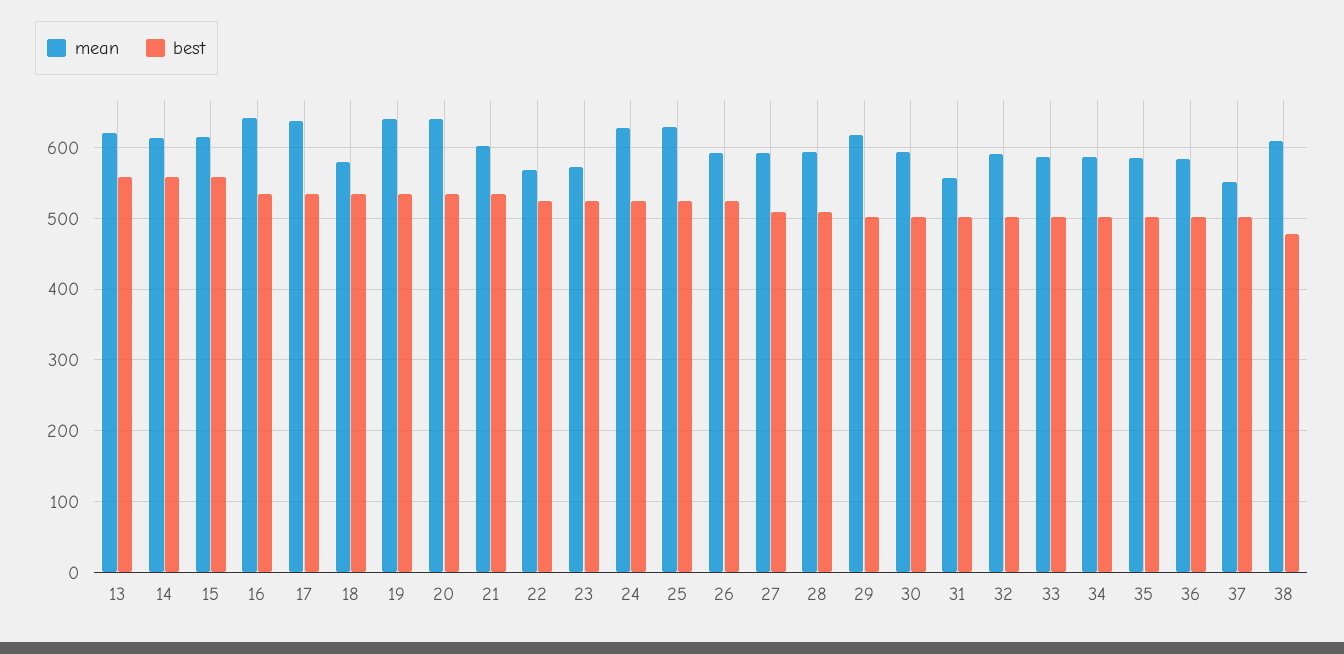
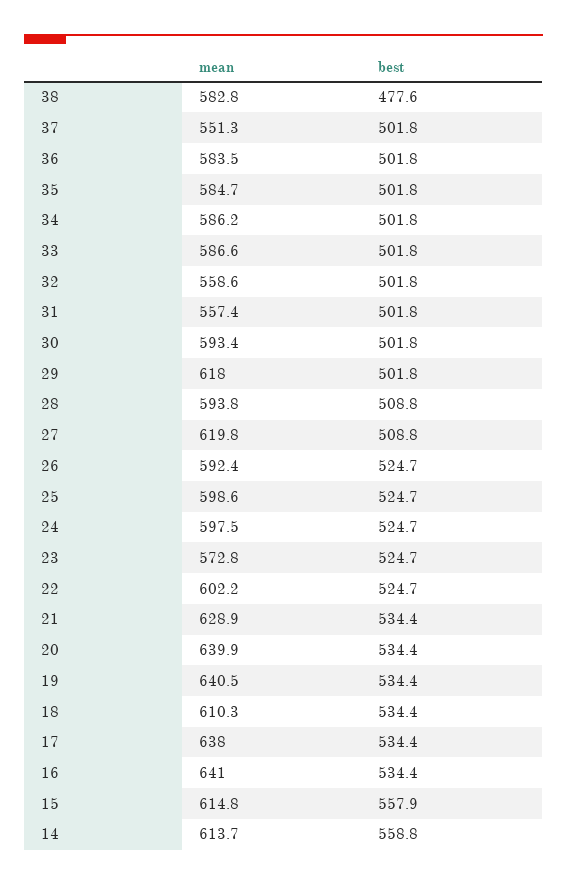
mean, 13: 620 -> none
best, 13: 560 -> none
mean, 18: 580 -> 610.3
mean, 21: 600 -> 628.9
mean, 22: 570 -> 602.2
mean, 24: 630 -> 597.5
mean, 25: 630 -> 598.6
mean, 27: 590 -> 619.8
mean, 32: 590 -> 558.6
mean, 38: 610 -> 582.8

